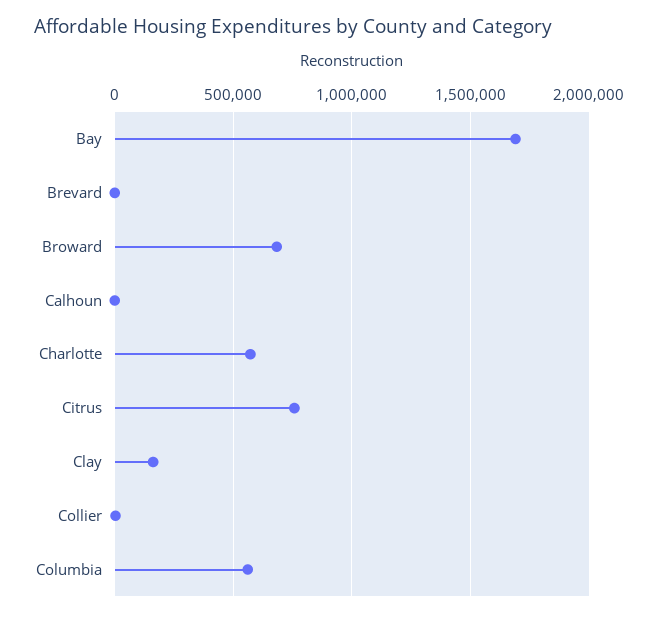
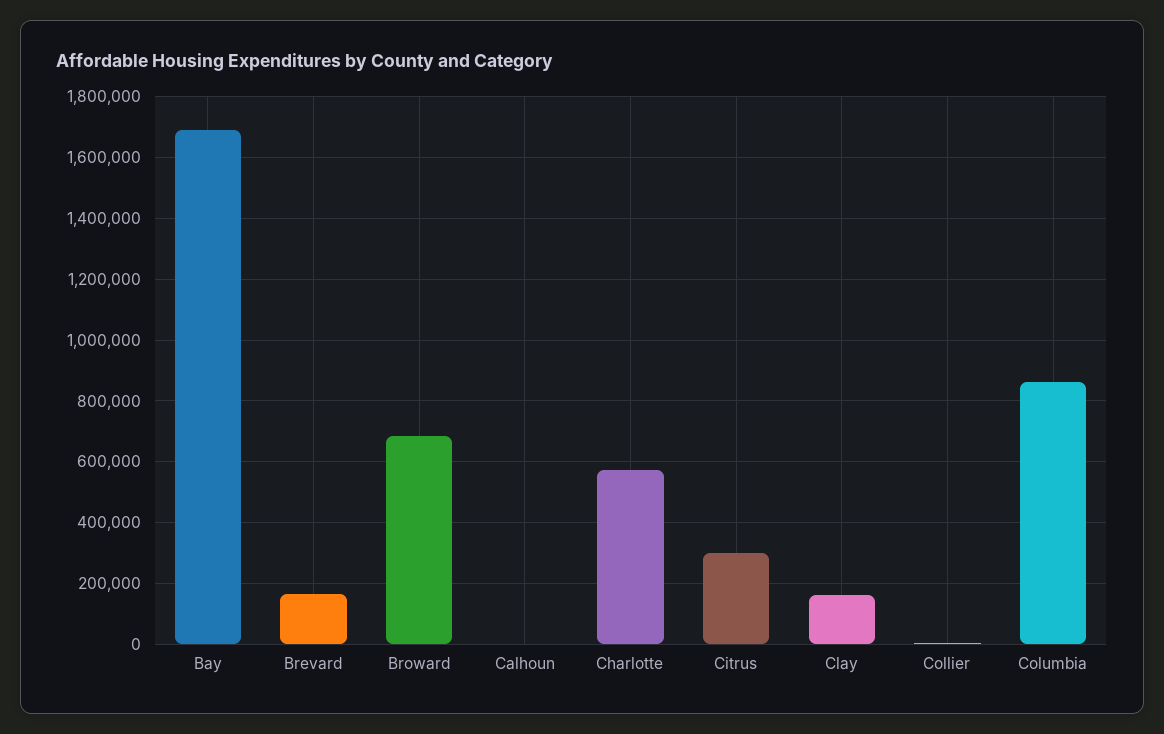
Brevard: 0 -> 160000
Citrus: 750000 -> 300000
Columbia: 550000 -> 860000

